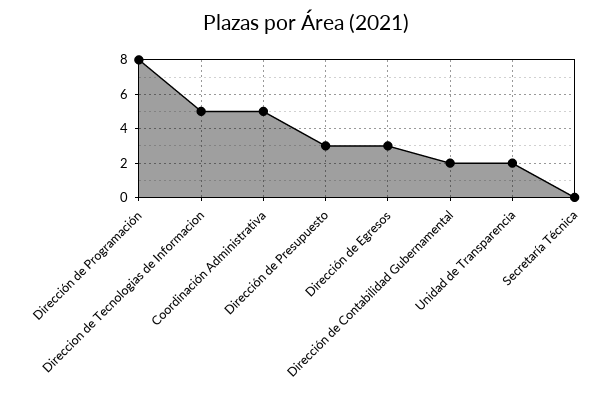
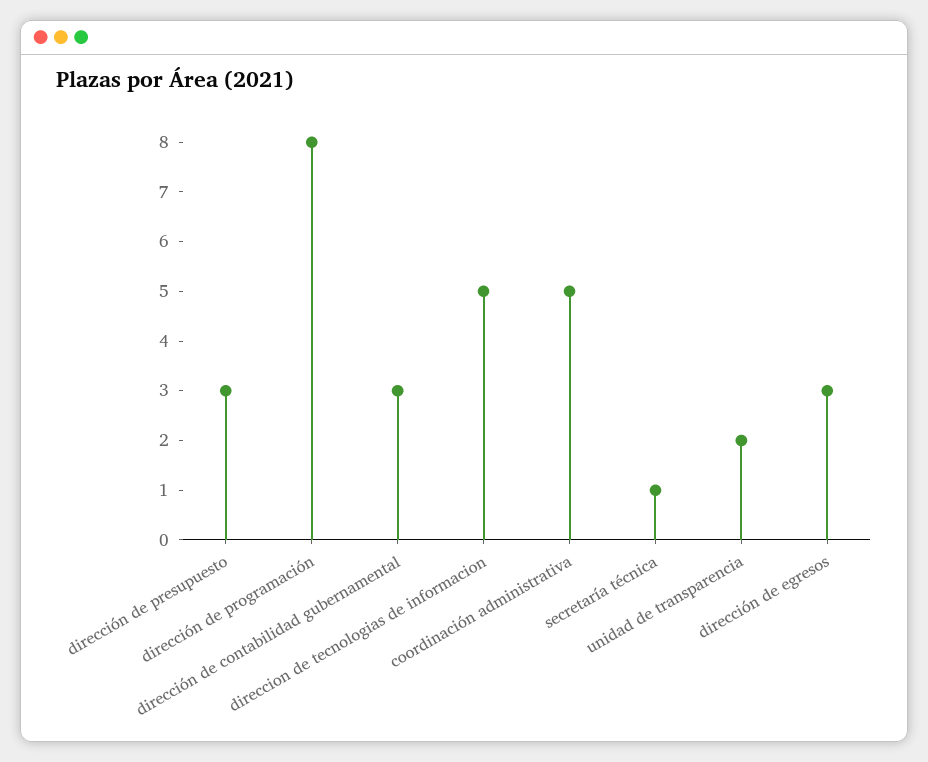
Dirección de Contabilidad Gubernamental: 2 -> 3
Secretaría Técnica: 0 -> 1

